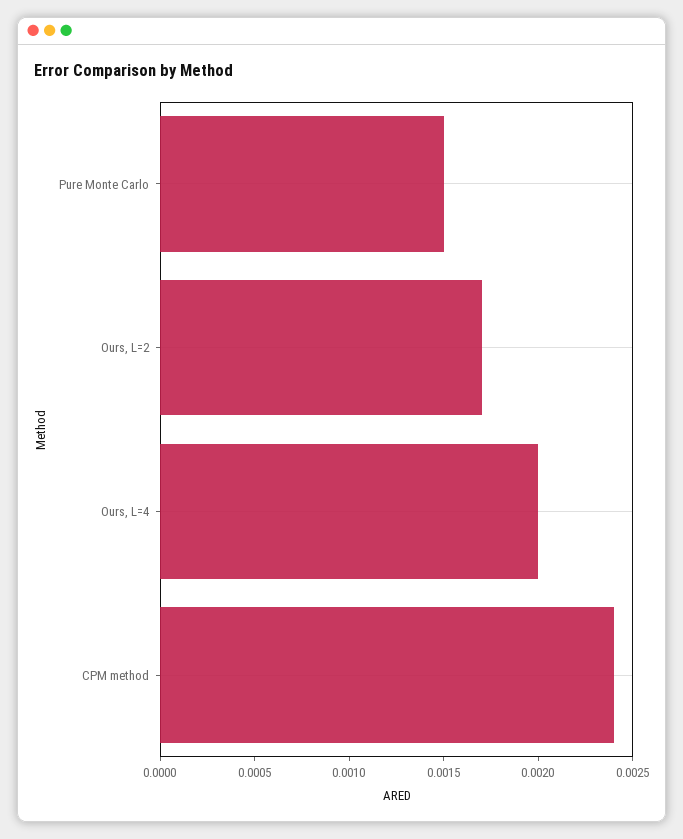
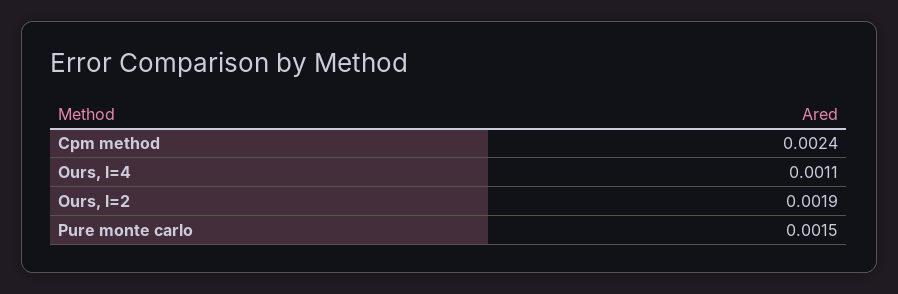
Ours, L=2: 0.0017 -> 0.0019
Ours, L=4: 0.002 -> 0.0011

